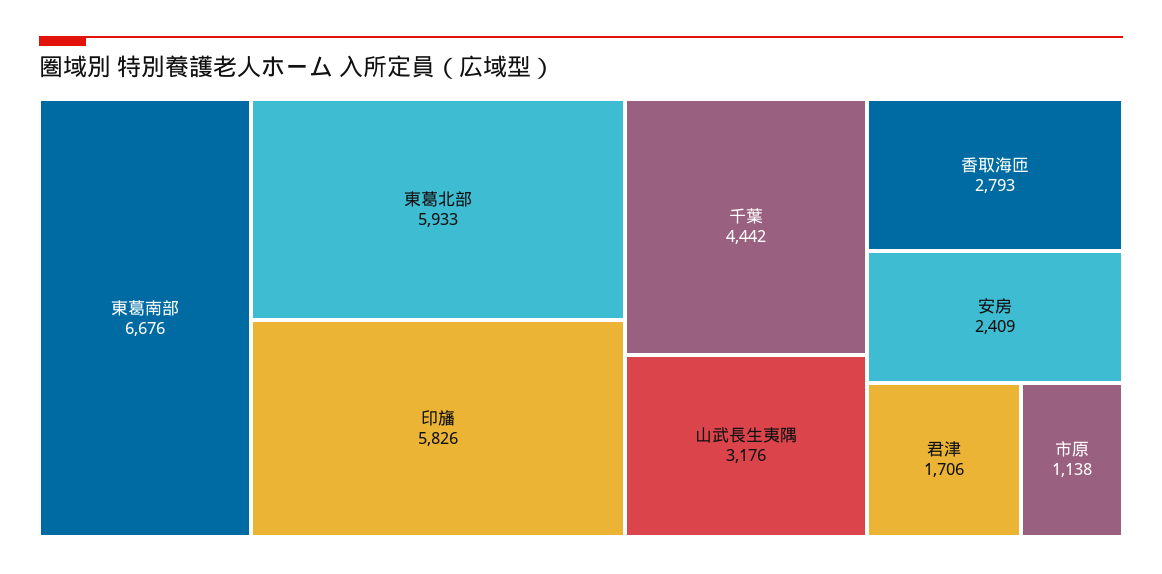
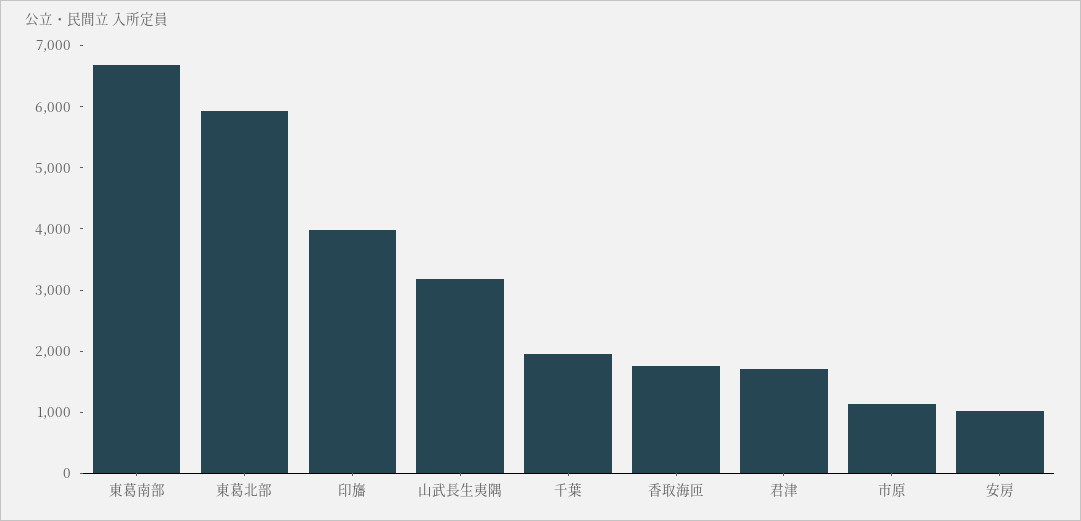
印旛: 5826 -> 4000
千葉: 4442 -> 2000
香取海匝: 2793 -> 1800
安房: 2409 -> 1000

